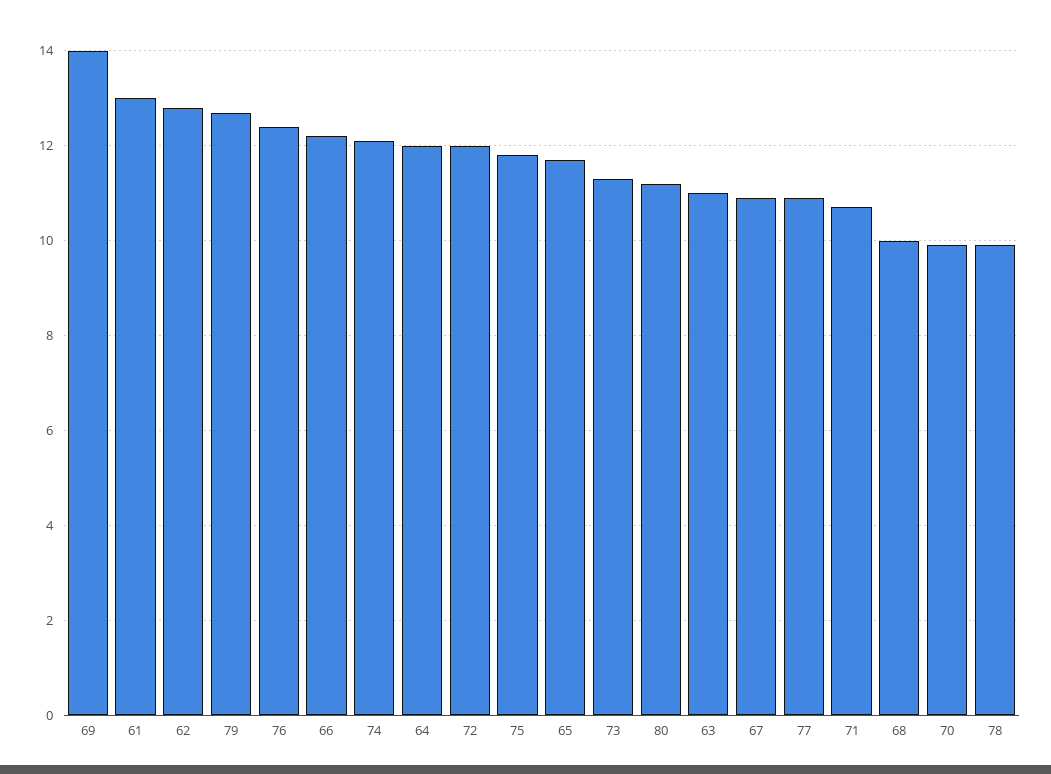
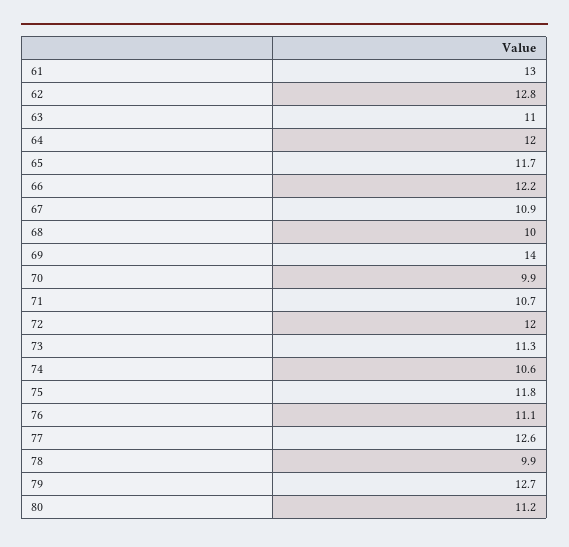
76: 12.5 -> 11.1
74: 12 -> 10.6
77: 11 -> 12.6

